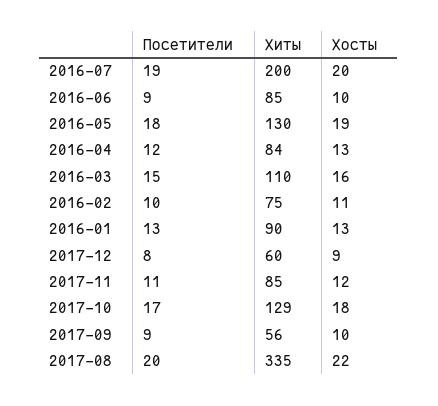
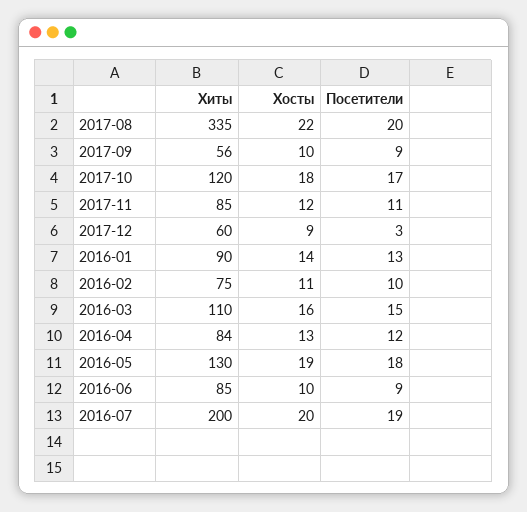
Хосты, 2016-01: 13 -> 14
Посетители, 2017-12: 8 -> 3
Хиты, 2017-10: 129 -> 120

